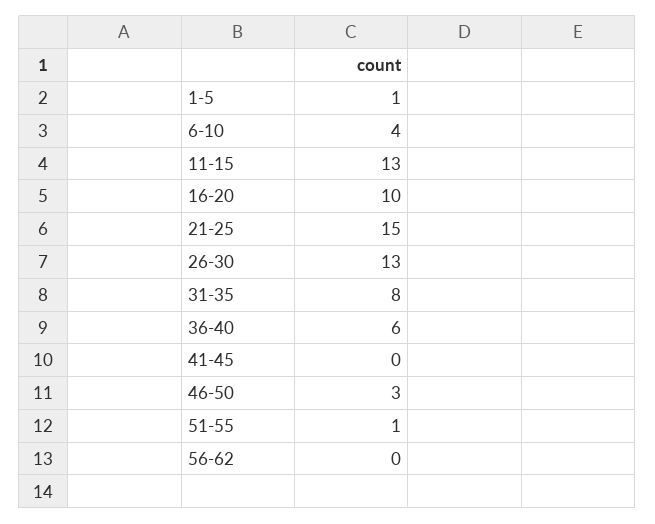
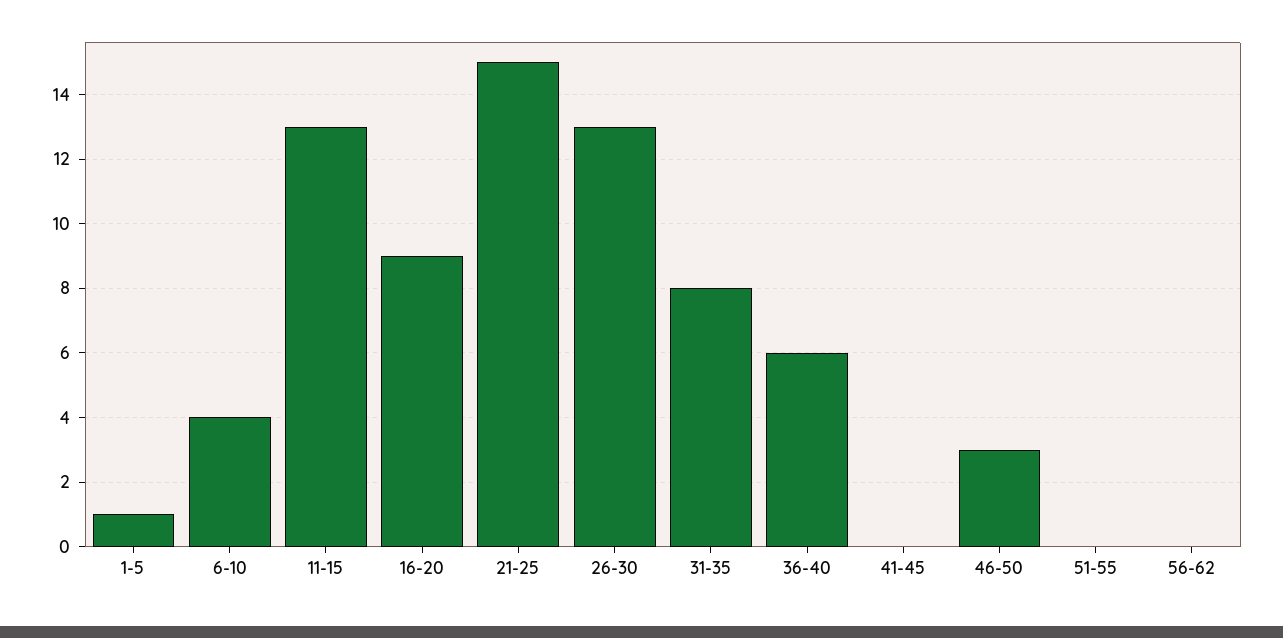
16-20: 10 -> 9
51-55: 1 -> 0

